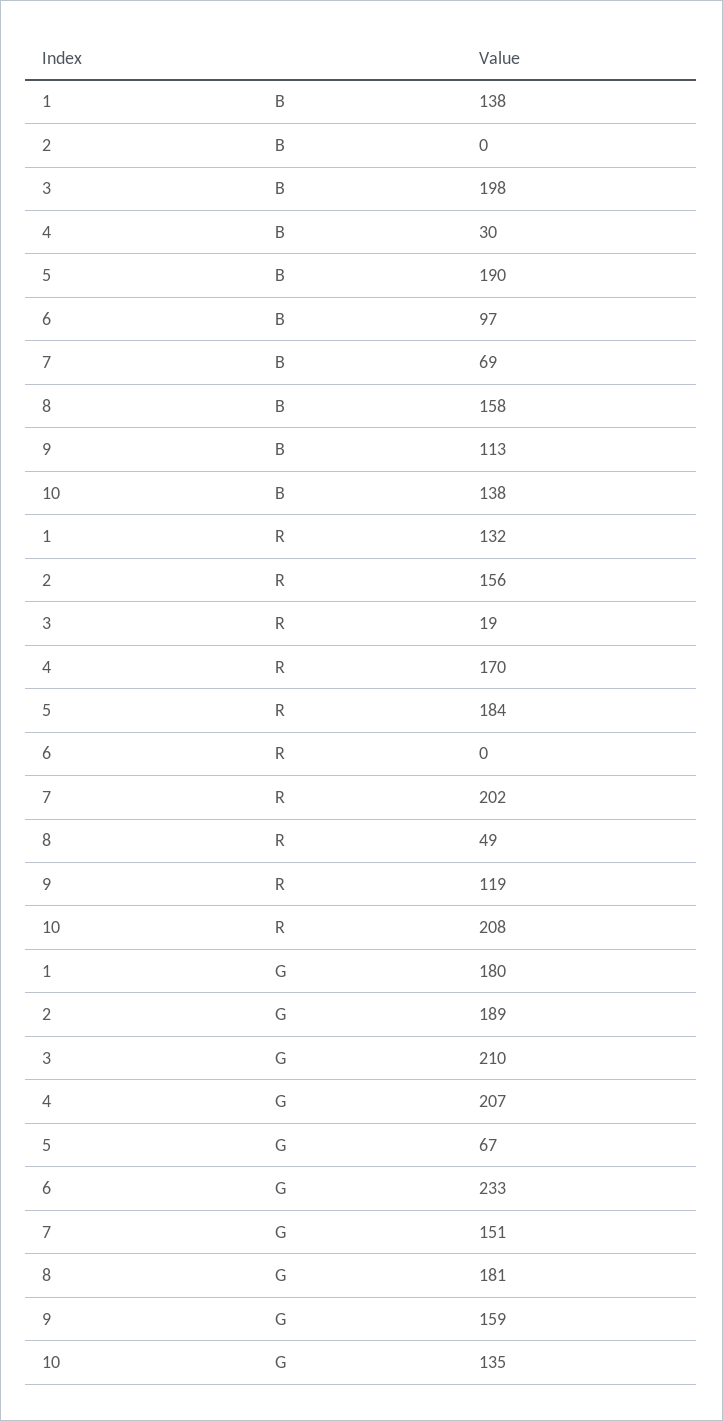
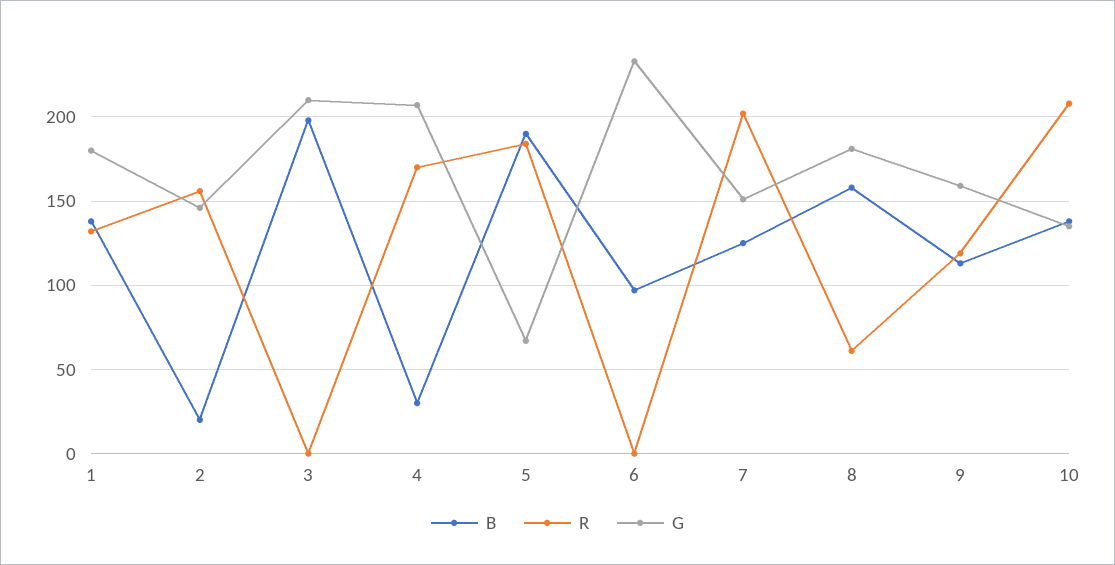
B, 2: 0 -> 20
B, 7: 69 -> 125
R, 3: 19 -> 0
R, 8: 49 -> 60
G, 2: 189 -> 145

